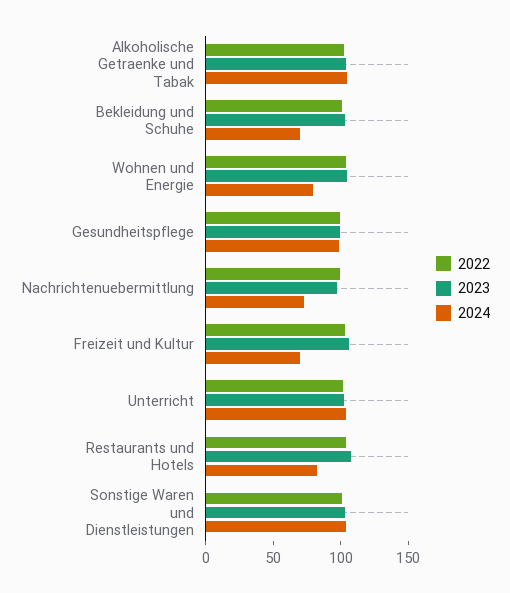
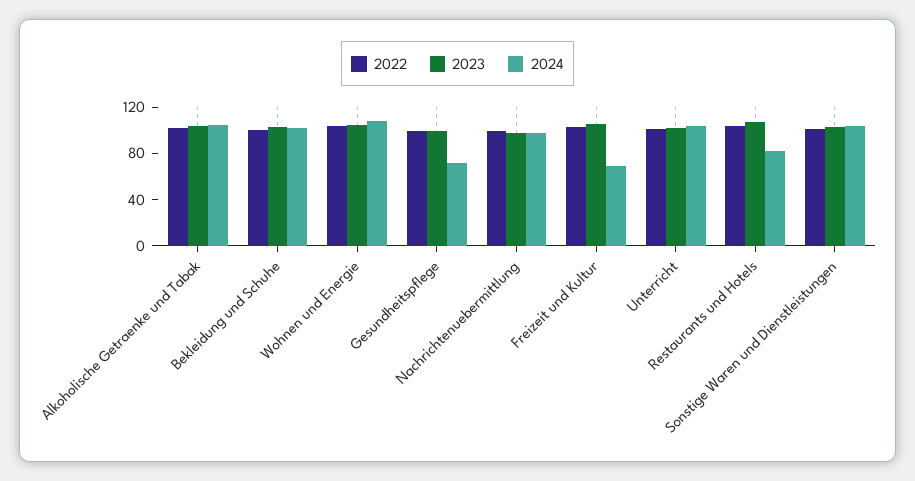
2024, Bekleidung und Schuhe: 70 -> 100
2024, Wohnen und Energie: 80 -> 110
2024, Gesundheitspflege: 100 -> 70
2024, Nachrichtenuebermittlung: 70 -> 100

